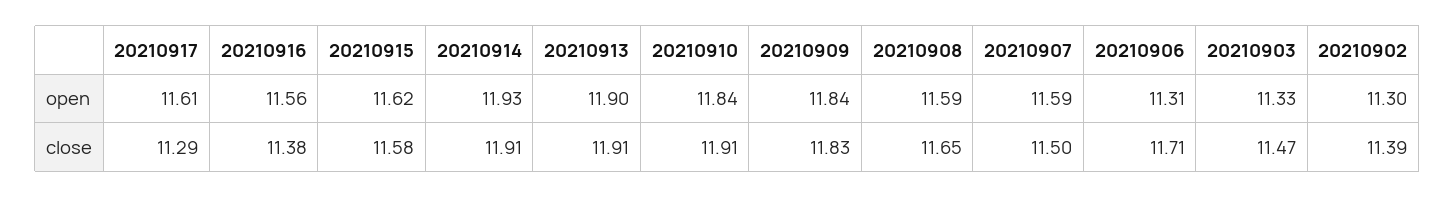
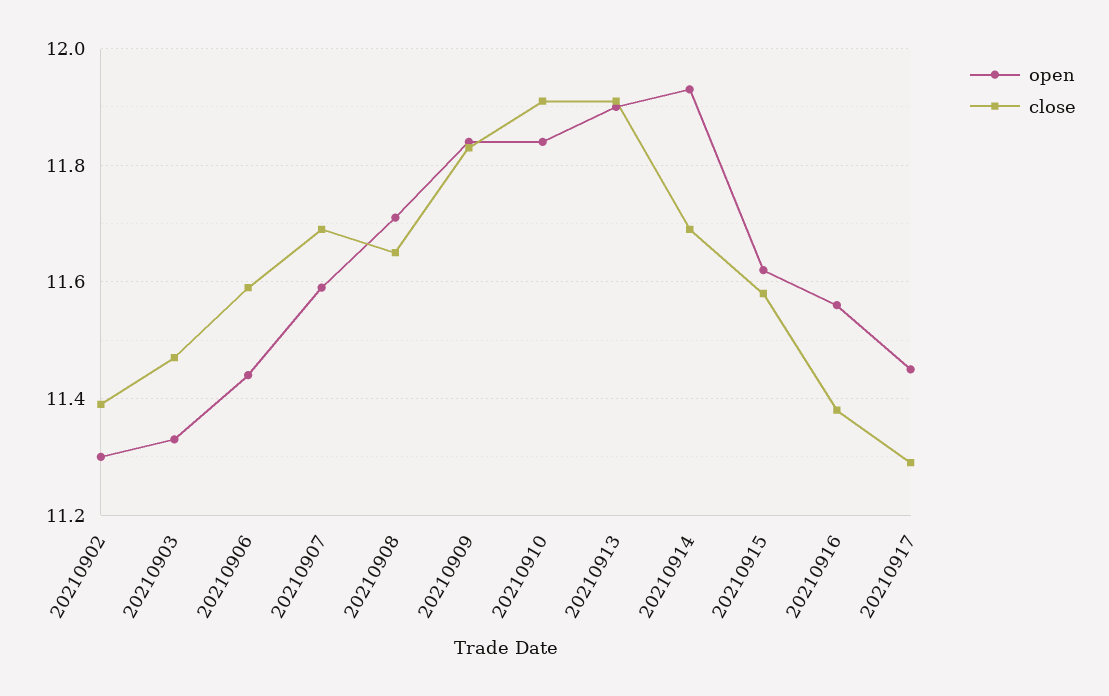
open, 20210917: 11.61 -> 11.45
open, 20210908: 11.59 -> 11.7
open, 20210906: 11.31 -> 11.45
close, 20210914: 11.91 -> 11.7
close, 20210907: 11.5 -> 11.7
close, 20210906: 11.71 -> 11.6

